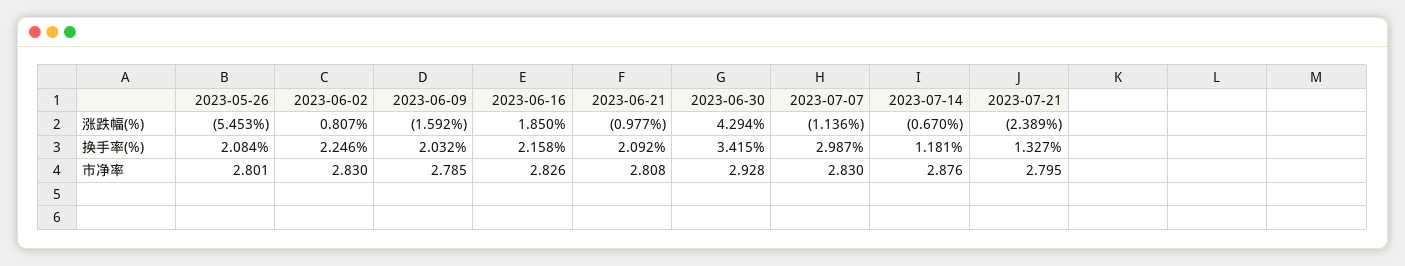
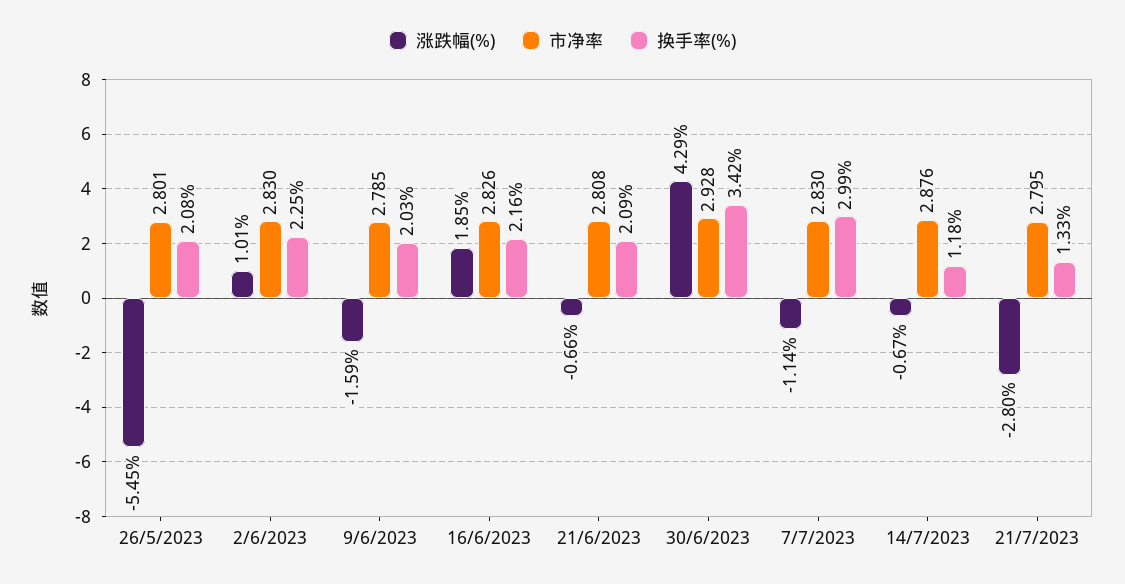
涨跌幅(%), 2023-06-02: 0.807 -> 1.01
涨跌幅(%), 2023-06-21: -0.977 -> -0.66
涨跌幅(%), 2023-07-21: -2.389 -> -2.8

